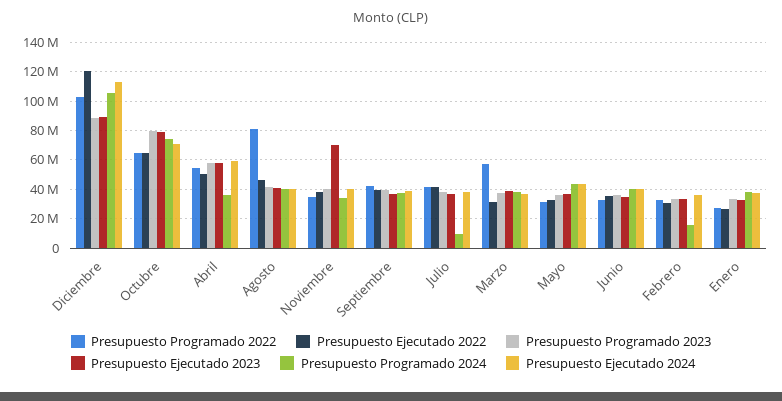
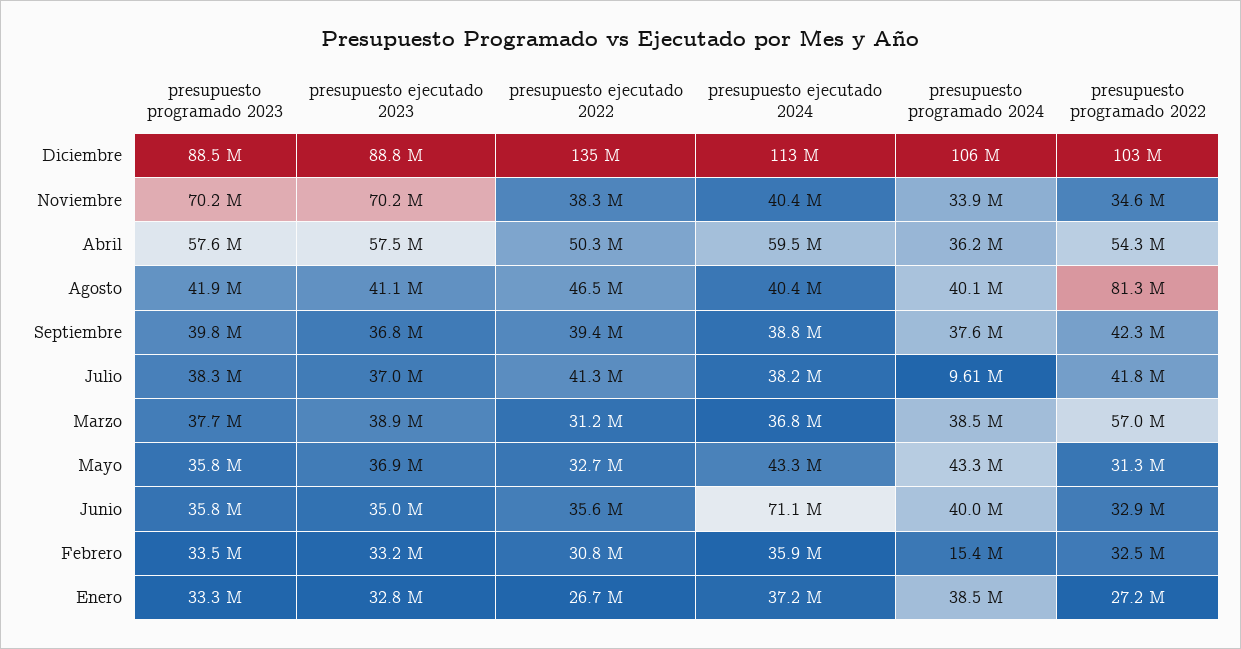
Presupuesto Ejecutado 2022, Diciembre: 120000000 -> 135000000
Presupuesto Programado 2022, Octubre: 65000000 -> none
Presupuesto Ejecutado 2022, Octubre: 65000000 -> none
Presupuesto Programado 2023, Octubre: 80000000 -> none
Presupuesto Ejecutado 2023, Octubre: 80000000 -> none
Presupuesto Programado 2024, Octubre: 75000000 -> none
Presupuesto Ejecutado 2024, Octubre: 70000000 -> none
Presupuesto Programado 2023, Noviembre: 40000000 -> 70200000
Presupuesto Ejecutado 2024, Junio: 40000000 -> 71100000

